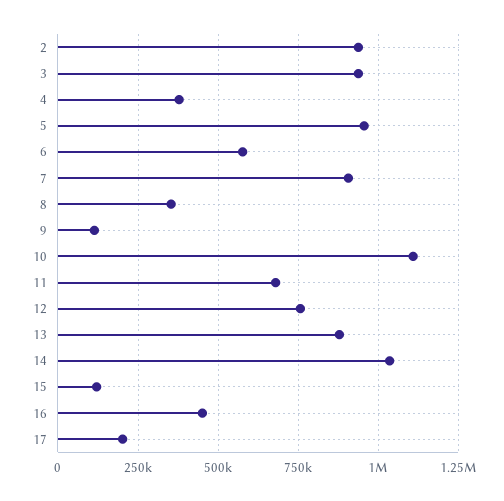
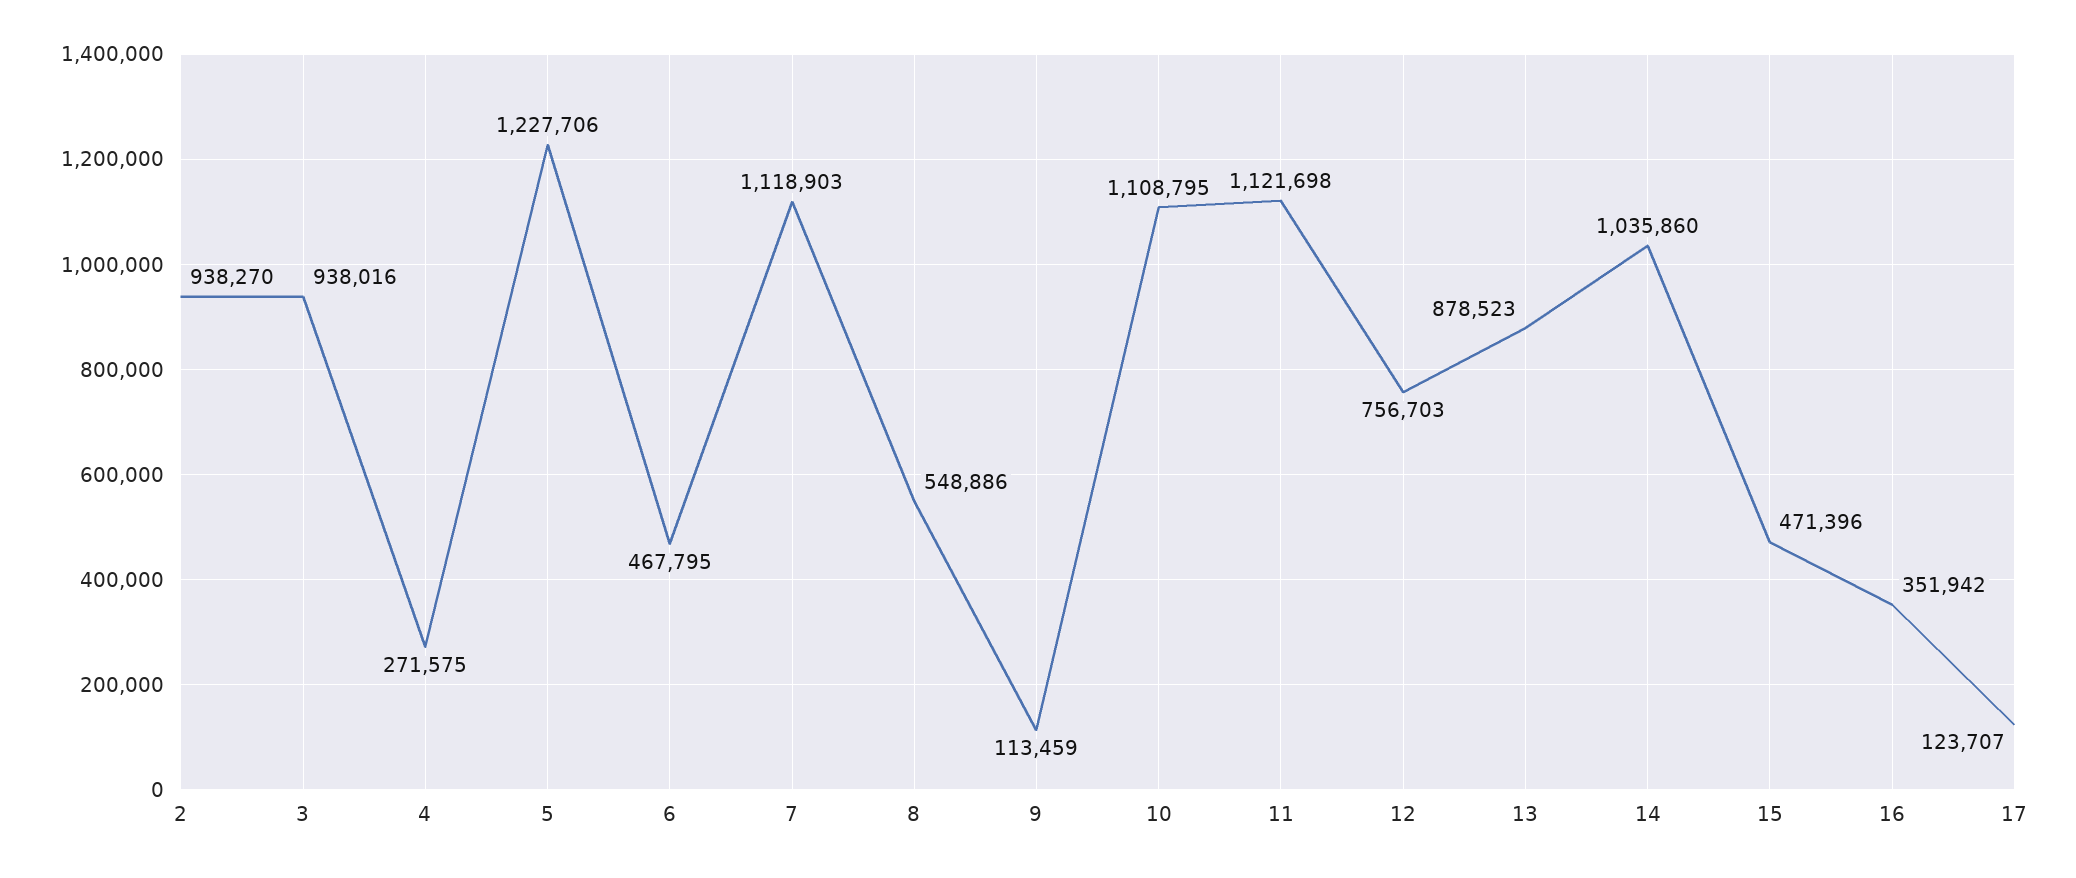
4: 375000 -> 271575
5: 950000 -> 1227706
6: 575000 -> 467795
7: 900000 -> 1118903
8: 350000 -> 548886
11: 675000 -> 1121698
15: 125000 -> 471396
16: 450000 -> 351942
17: 200000 -> 123707

